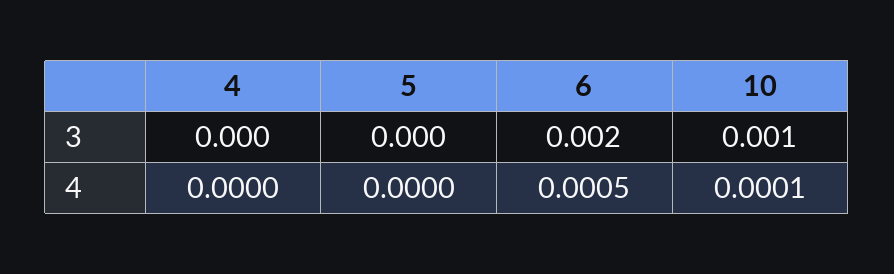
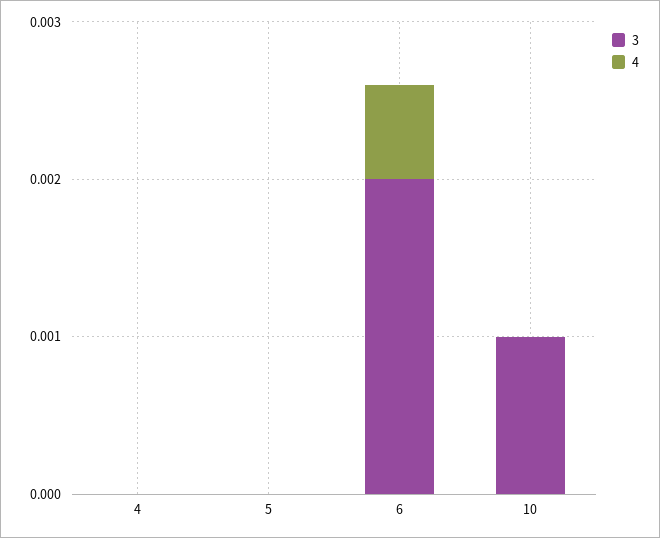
4, 6: 0.0005 -> 0.0006
4, 10: 0.0001 -> 0

